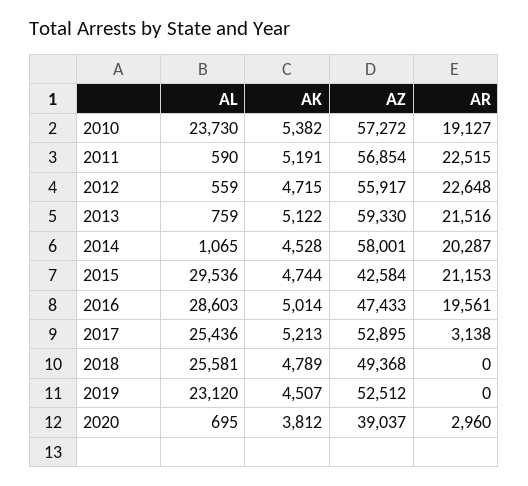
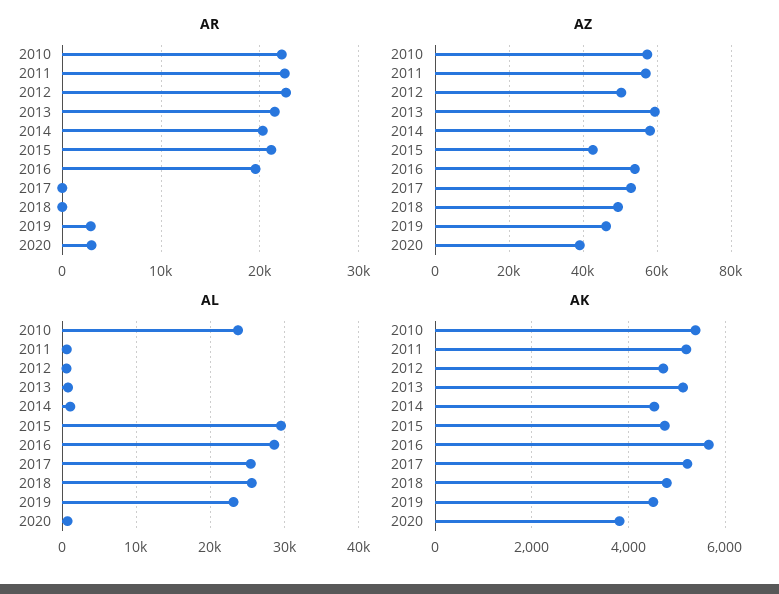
AR, 2010: 19127 -> 22000
AZ, 2012: 55917 -> 50000
AK, 2016: 5014 -> 5600
AZ, 2016: 47433 -> 54000
AR, 2017: 3138 -> 0
AZ, 2019: 52512 -> 46000
AR, 2019: 0 -> 3000

